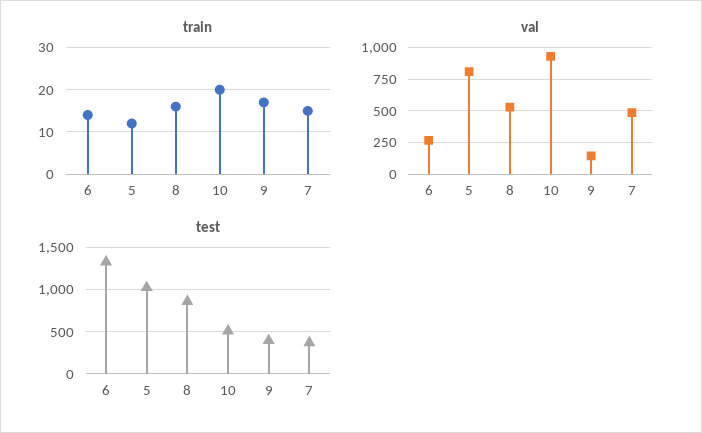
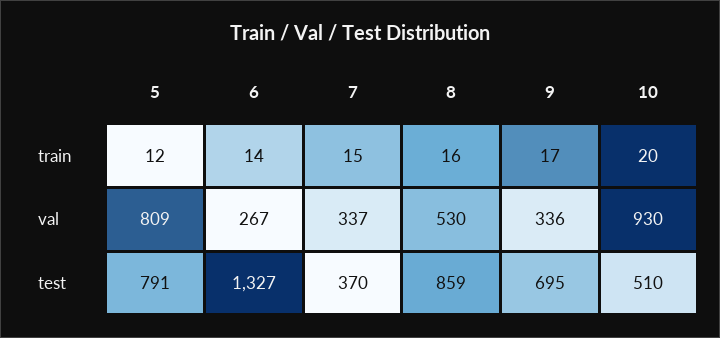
val, 9: 150 -> 336
val, 7: 500 -> 337
test, 5: 1000 -> 791
test, 9: 400 -> 695

